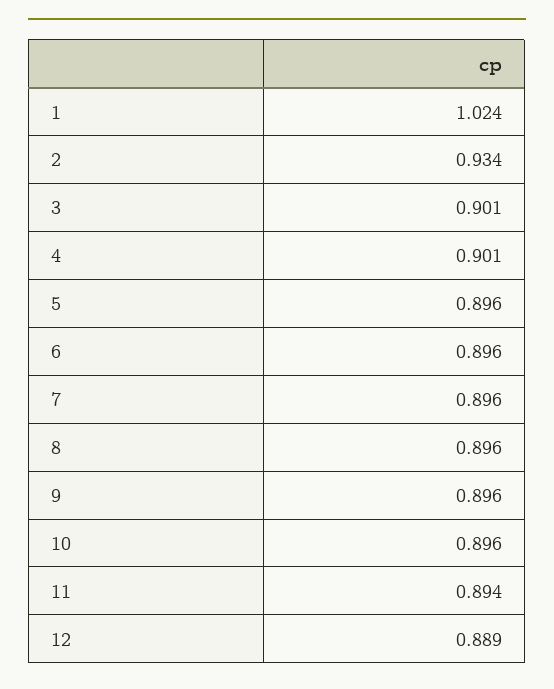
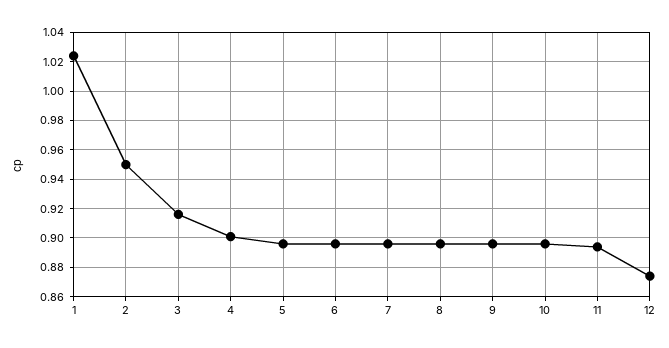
2: 0.934 -> 0.95
3: 0.901 -> 0.915
12: 0.889 -> 0.875

